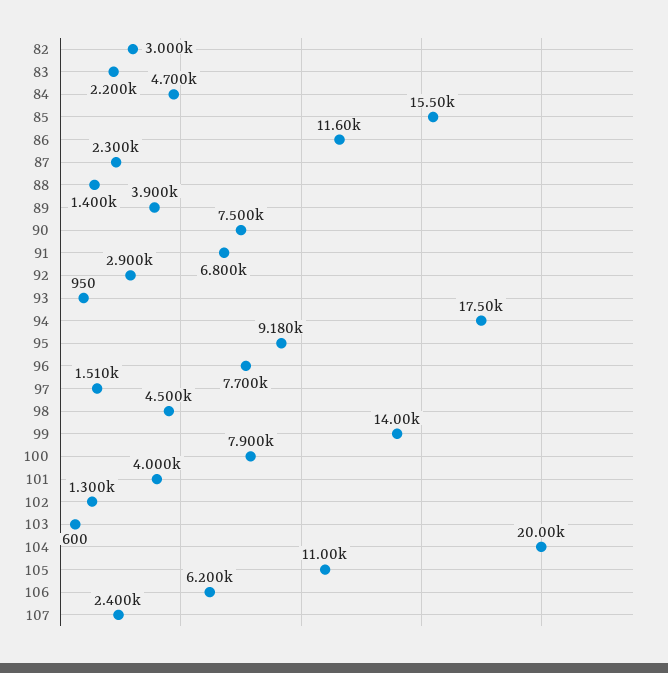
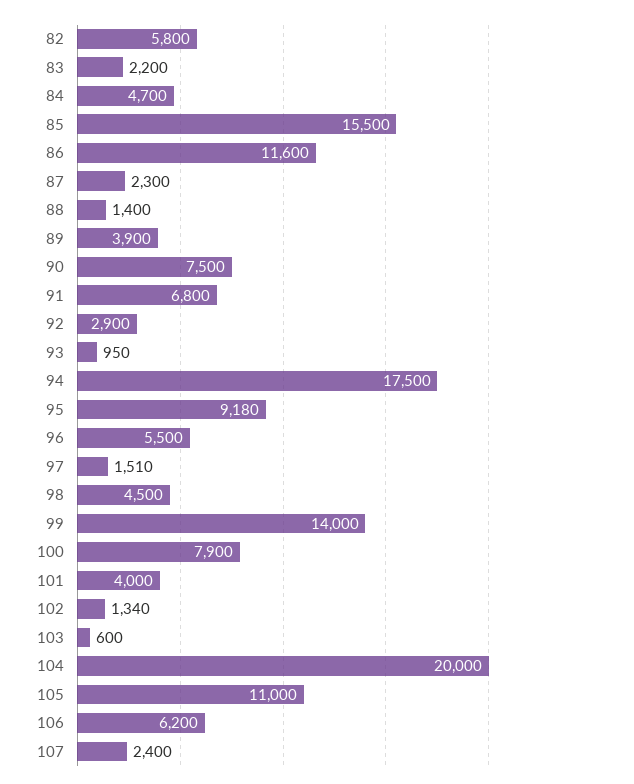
82: 3000 -> 5800
96: 7700 -> 5500
102: 1300 -> 1340

